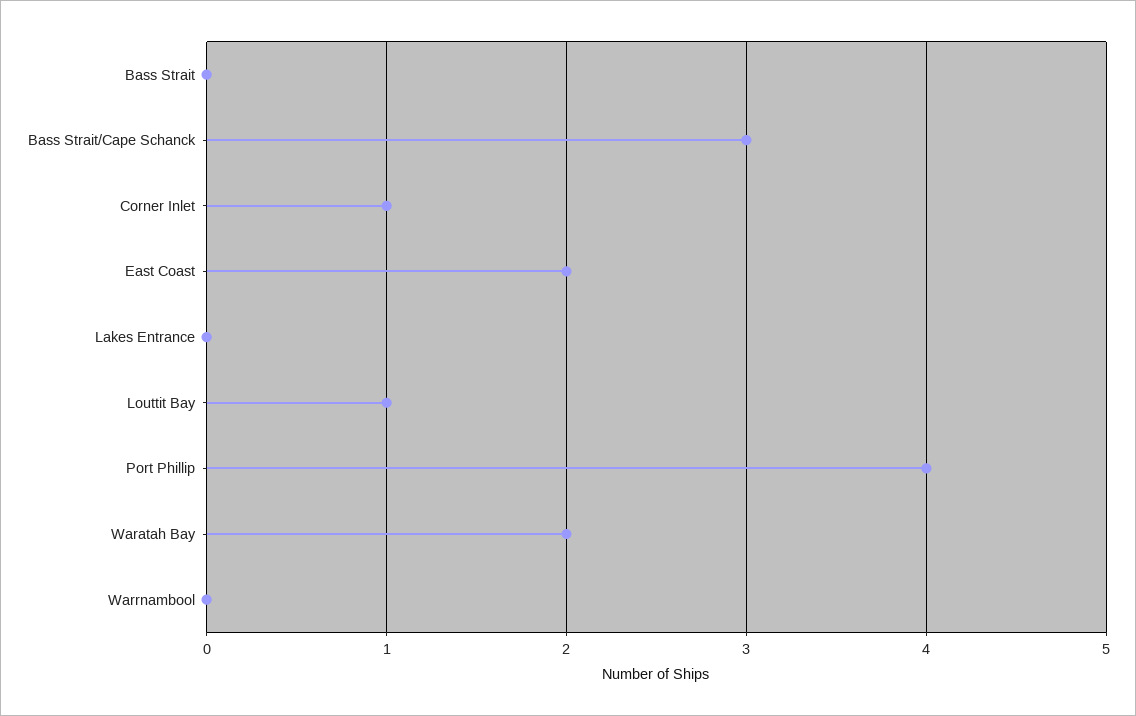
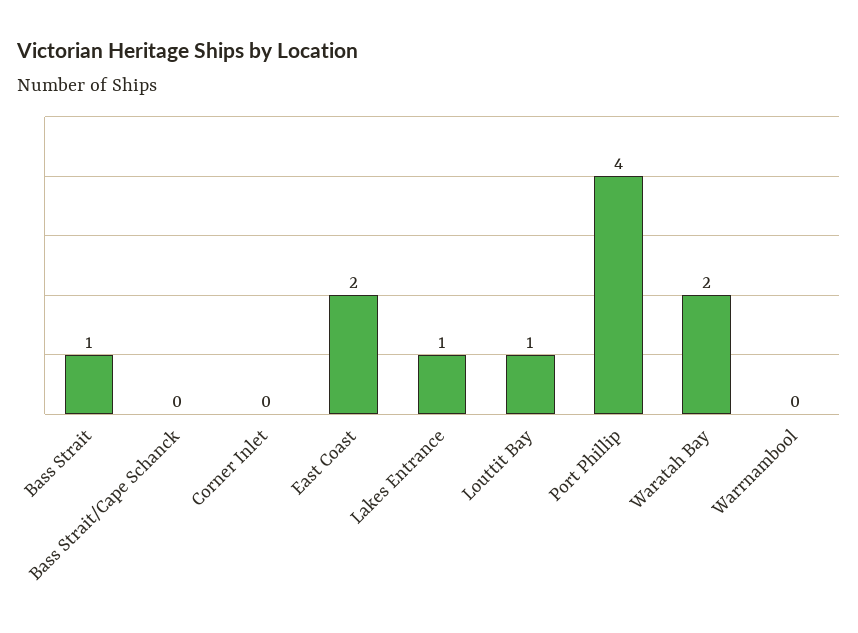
Bass Strait: 0 -> 1
Bass Strait/Cape Schanck: 3 -> 0
Corner Inlet: 1 -> 0
Lakes Entrance: 0 -> 1

